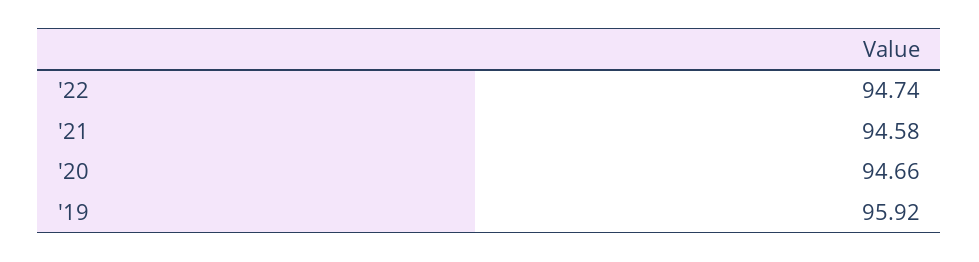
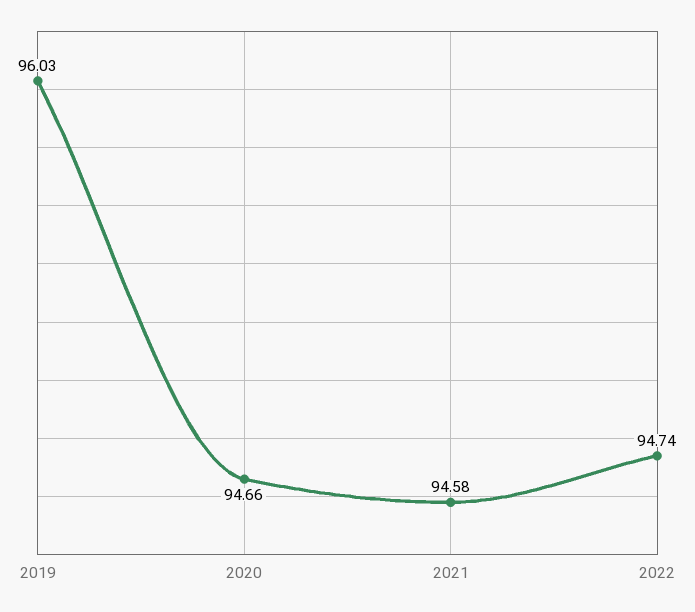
'19: 95.92 -> 96.03

